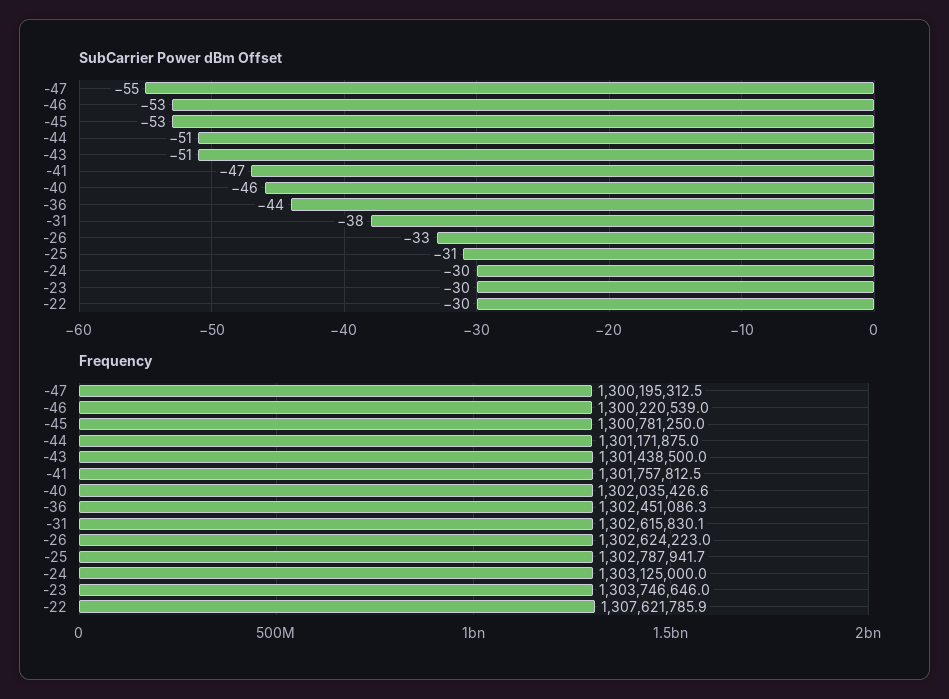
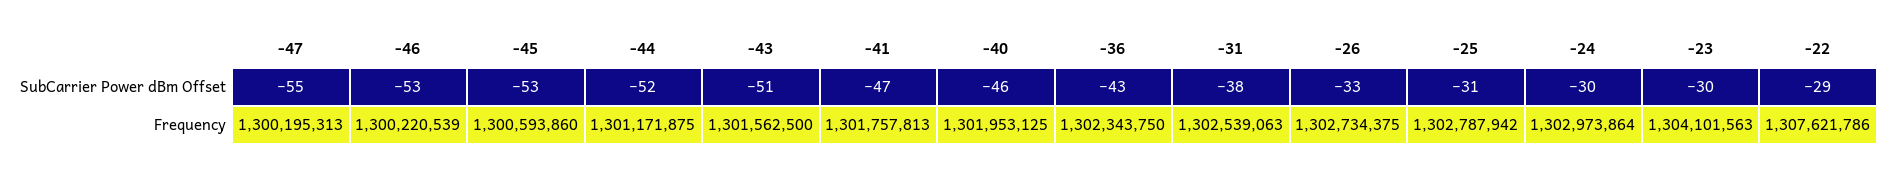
SubCarrier Power dBm Offset, -44: -51 -> -52
SubCarrier Power dBm Offset, -36: -44 -> -43
SubCarrier Power dBm Offset, -22: -30 -> -29
Frequency, -45: 1300781250 -> 1300593860
Frequency, -43: 1301438500 -> 1301562500
Frequency, -40: 1302035426.6 -> 1301953125
Frequency, -36: 1302451086.3 -> 1302343750
Frequency, -31: 1302615830.1 -> 1302539063
Frequency, -26: 1302624223 -> 1302734375
Frequency, -24: 1303125000 -> 1302973864
Frequency, -23: 1303746646 -> 1304101563

